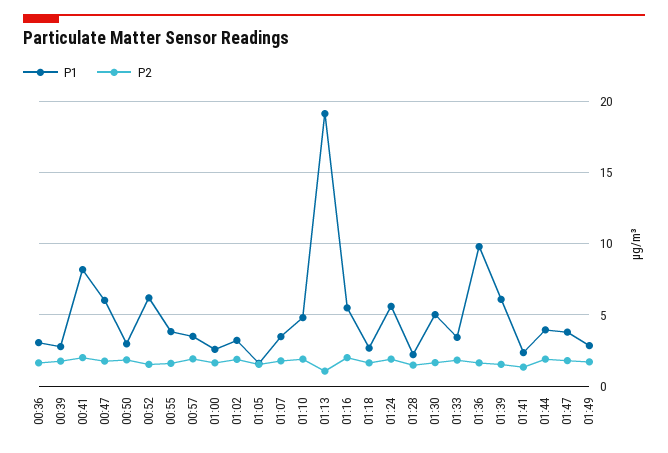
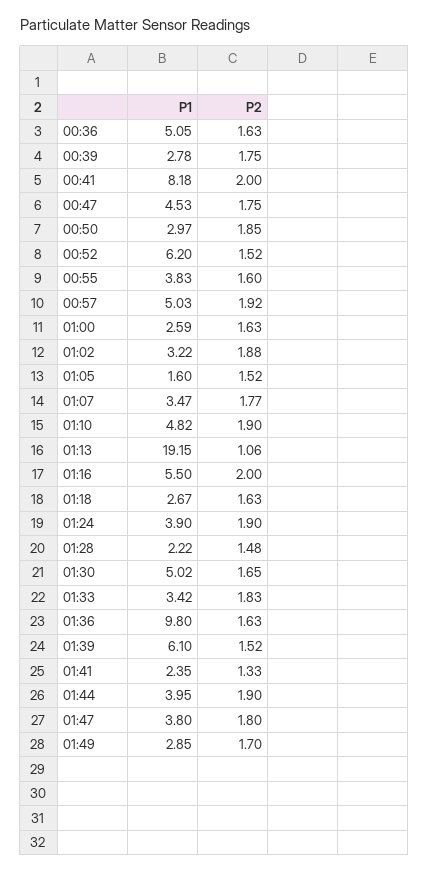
P1, 00:36: 3 -> 5.05
P1, 00:47: 6 -> 4.53
P1, 00:57: 3.5 -> 5.03
P1, 01:24: 5.5 -> 3.9

